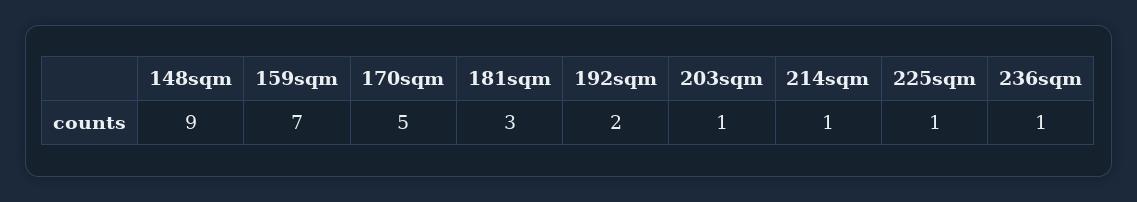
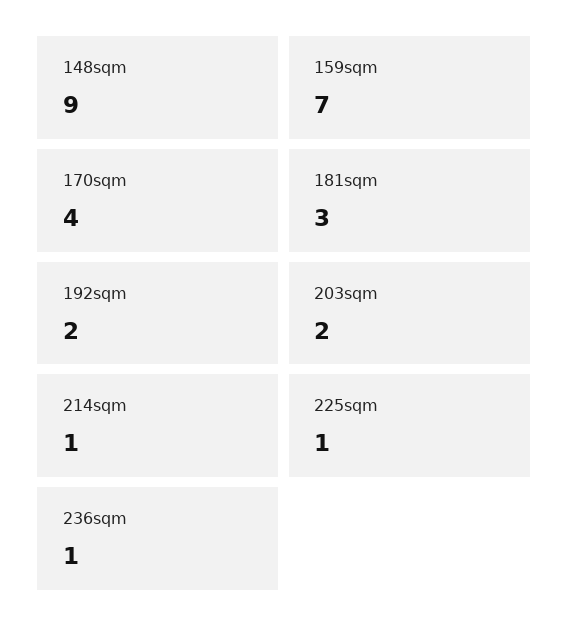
170sqm: 5 -> 4
203sqm: 1 -> 2

